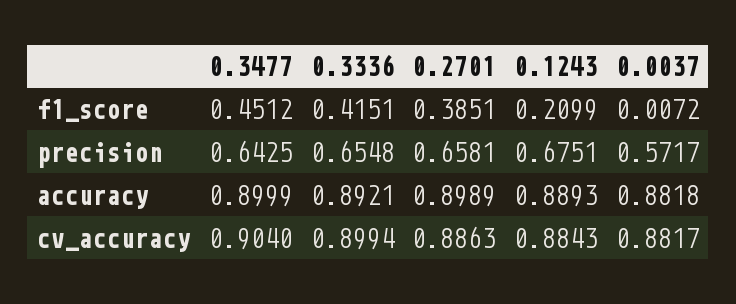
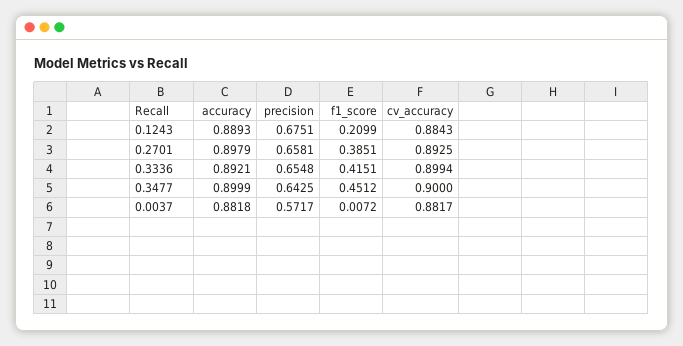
0.2701, accuracy: 0.8989 -> 0.8979
0.3477, cv_accuracy: 0.904 -> 0.9
0.2701, cv_accuracy: 0.8863 -> 0.8925

